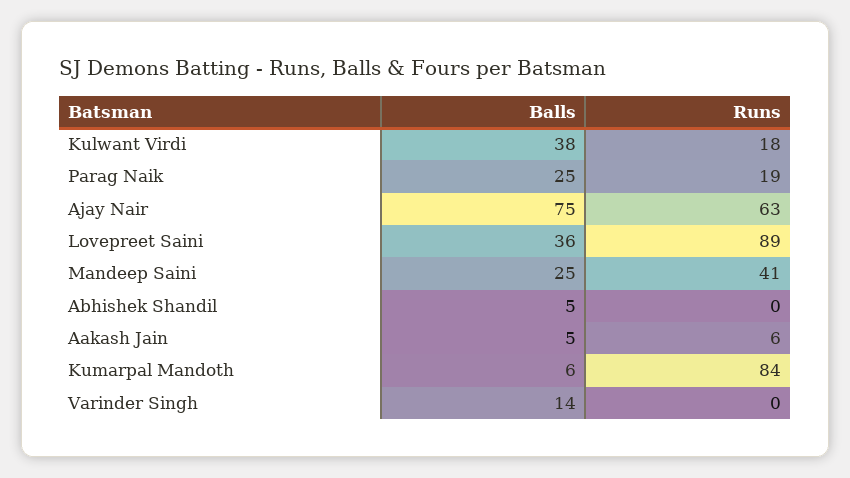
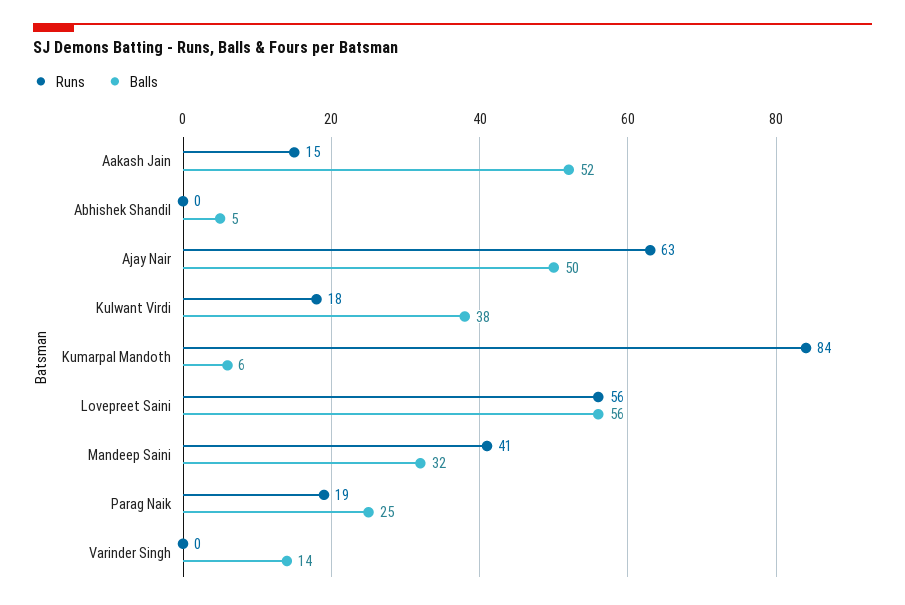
Balls, Ajay Nair: 75 -> 50
Balls, Lovepreet Saini: 36 -> 56
Runs, Lovepreet Saini: 89 -> 56
Balls, Mandeep Saini: 25 -> 32
Balls, Aakash Jain: 5 -> 52
Runs, Aakash Jain: 6 -> 15

